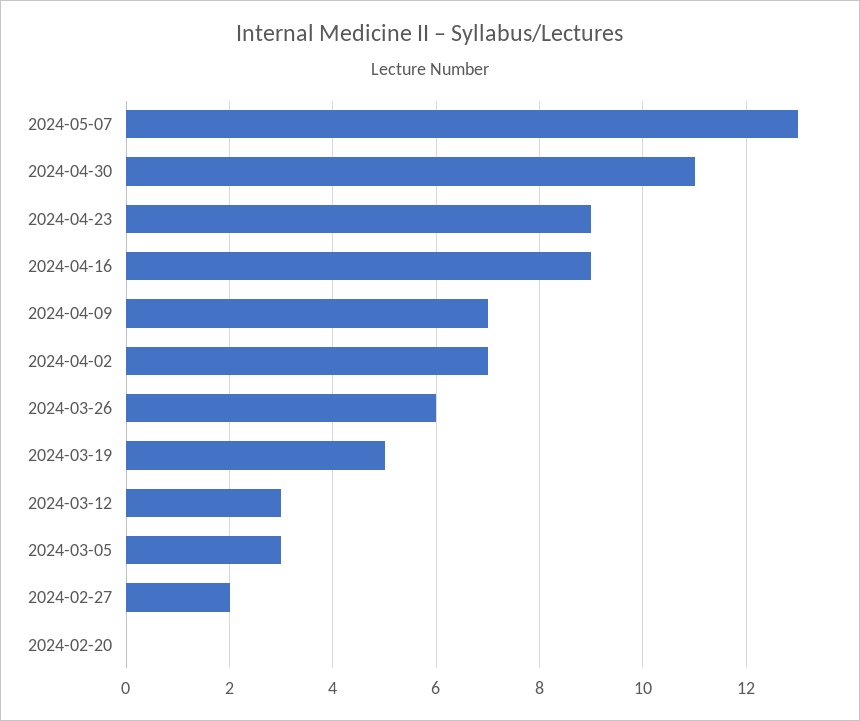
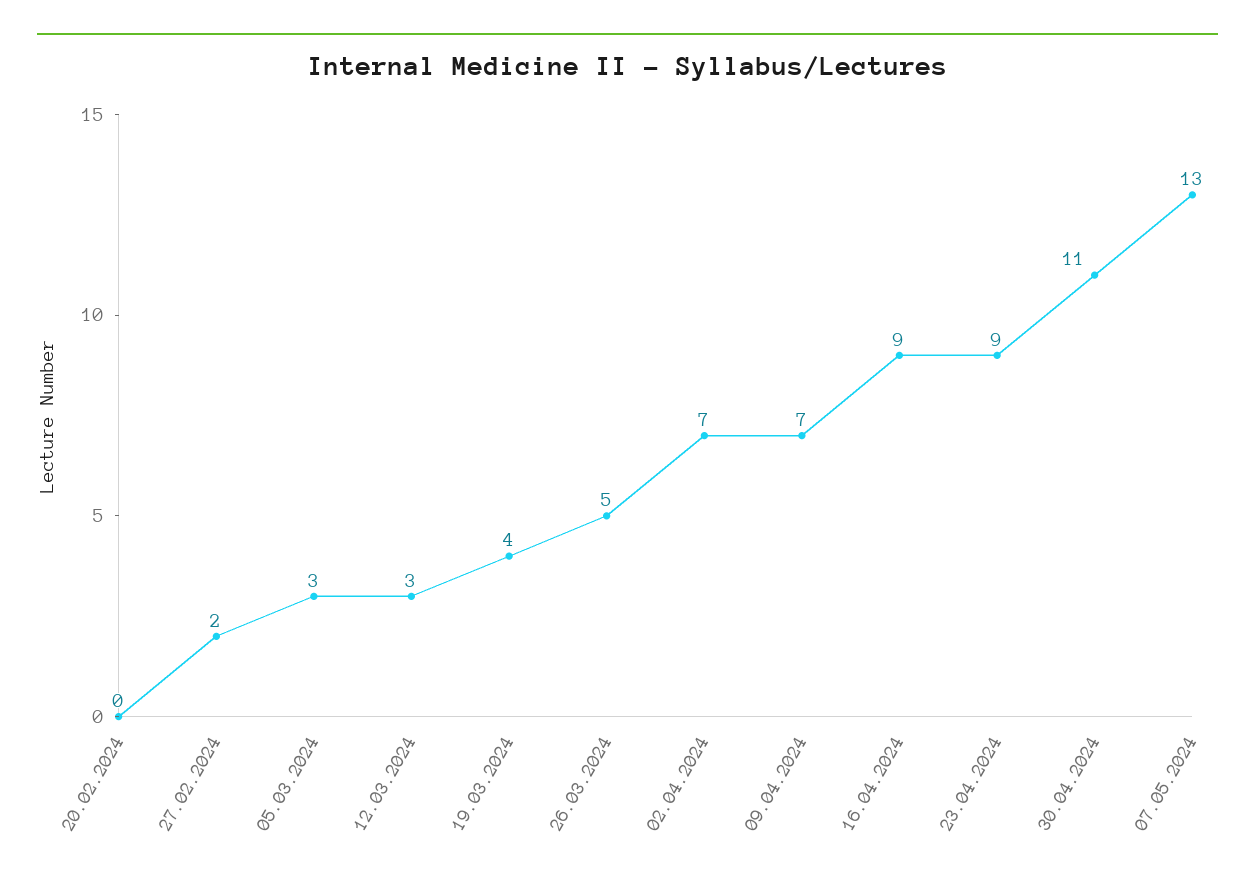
2024-03-26: 6 -> 5
2024-03-19: 5 -> 4

